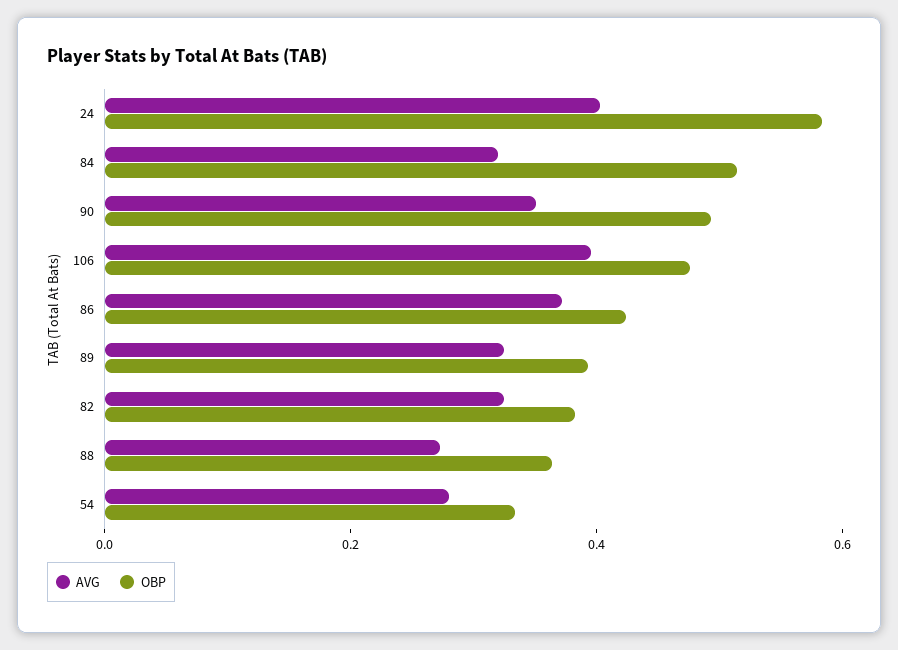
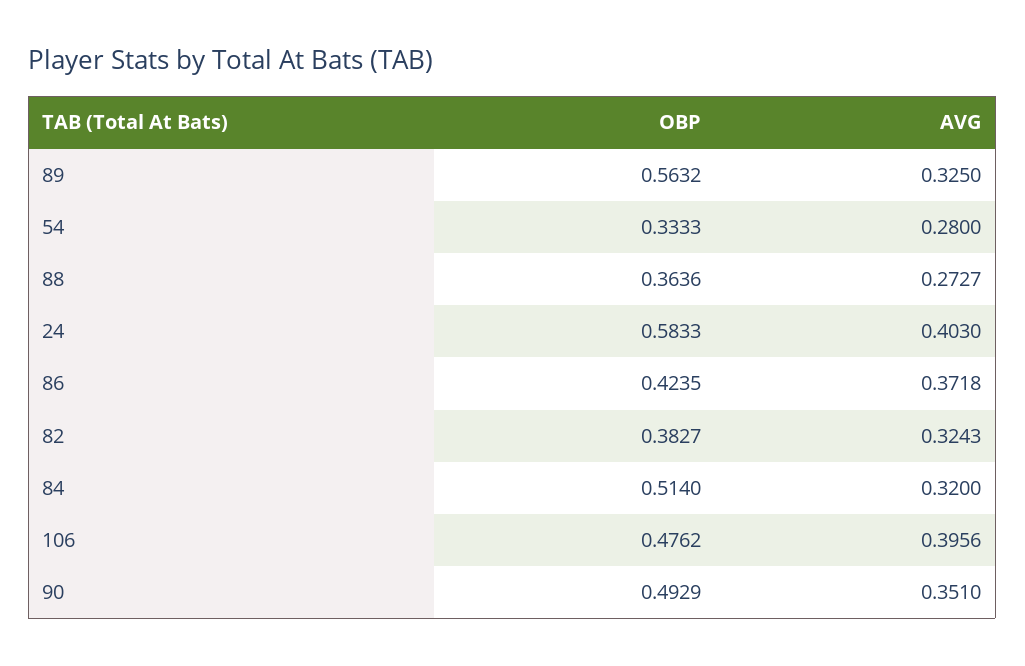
OBP, 89: 0.4 -> 0.5632

